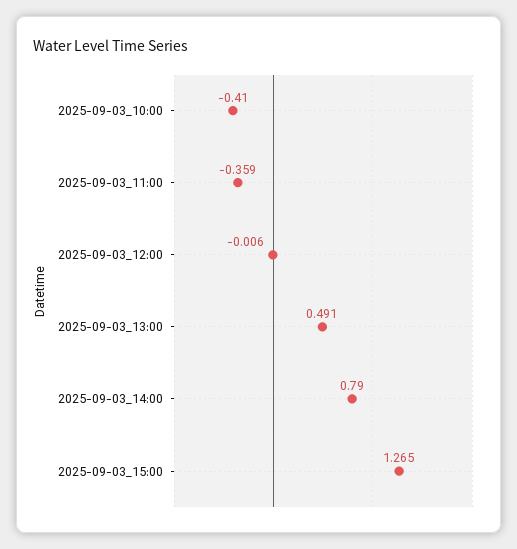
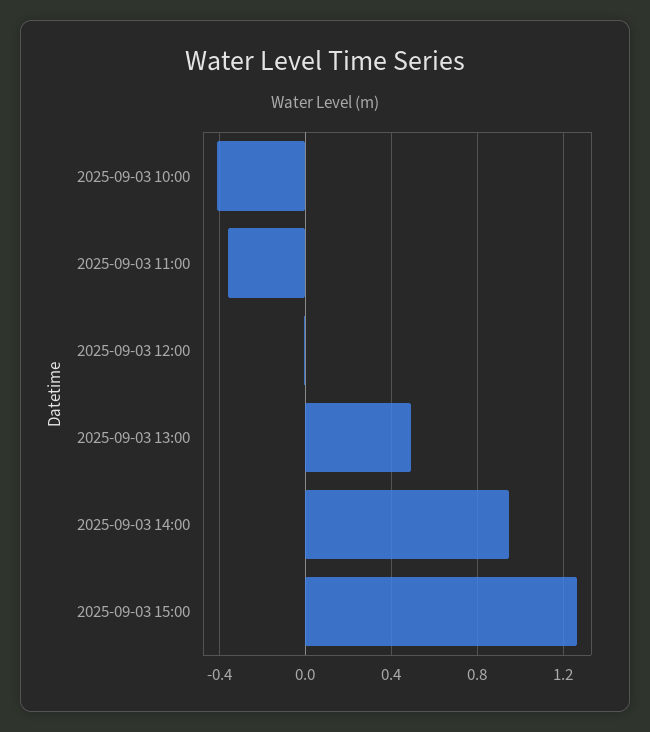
2025-09-03_14:00: 0.79 -> 0.95

